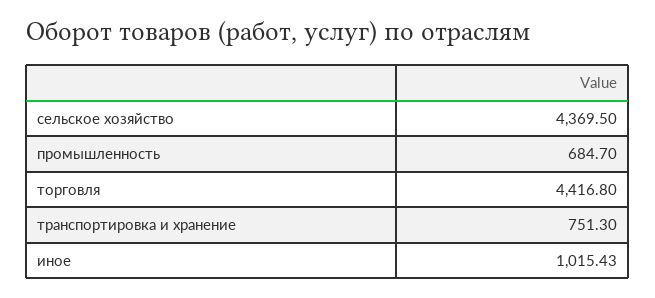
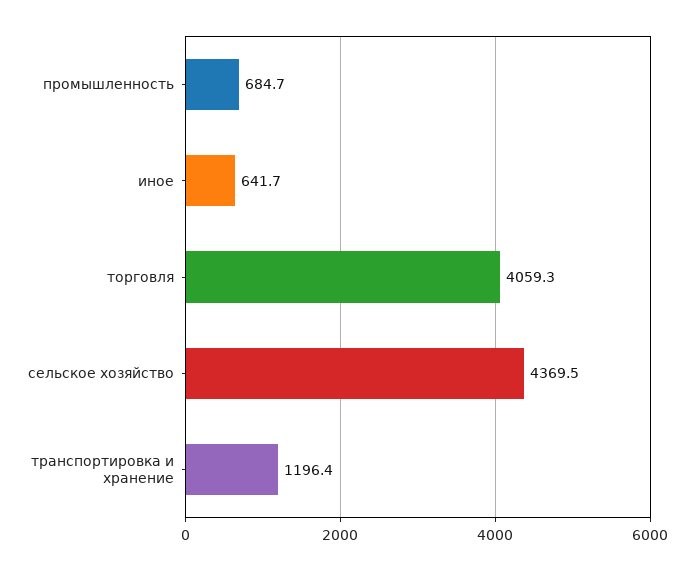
торговля: 4416.8 -> 4059.3
транспортировка и хранение: 751.3 -> 1196.4
иное: 1015.43 -> 641.7

